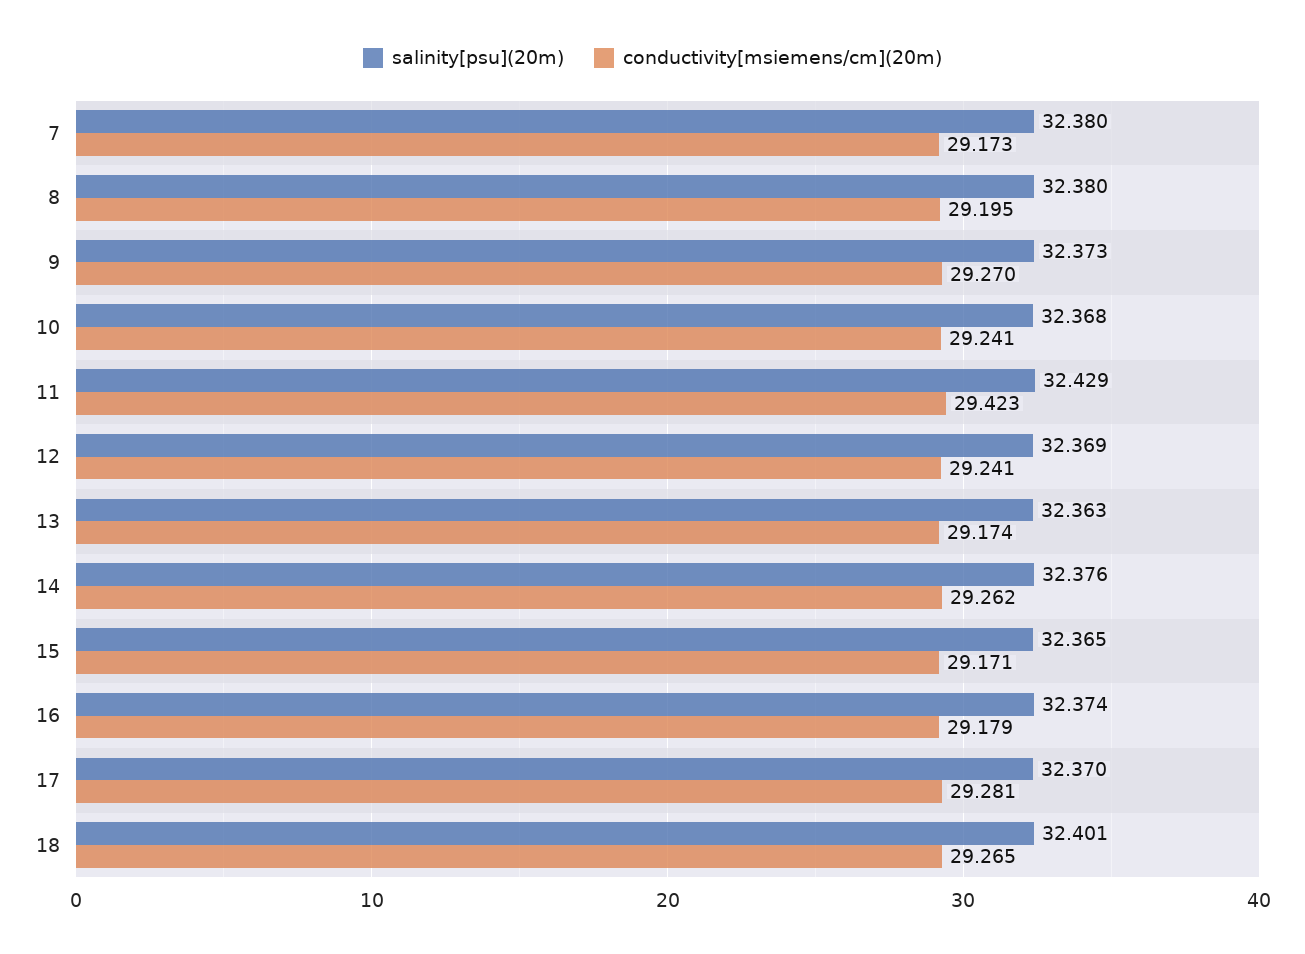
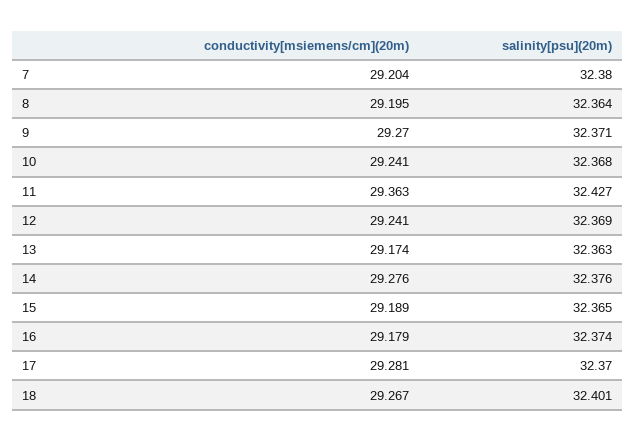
conductivity[msiemens/cm](20m), 7: 29.173 -> 29.204
salinity[psu](20m), 8: 32.38 -> 32.364
salinity[psu](20m), 9: 32.373 -> 32.371
salinity[psu](20m), 11: 32.429 -> 32.427
conductivity[msiemens/cm](20m), 11: 29.423 -> 29.363
conductivity[msiemens/cm](20m), 14: 29.262 -> 29.276
conductivity[msiemens/cm](20m), 15: 29.171 -> 29.189
conductivity[msiemens/cm](20m), 18: 29.265 -> 29.267

